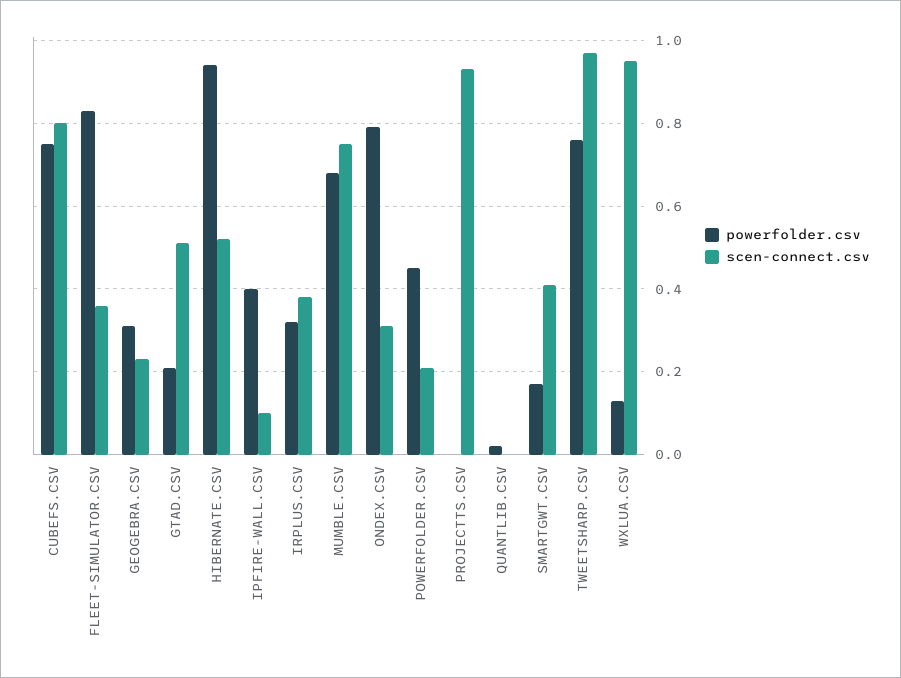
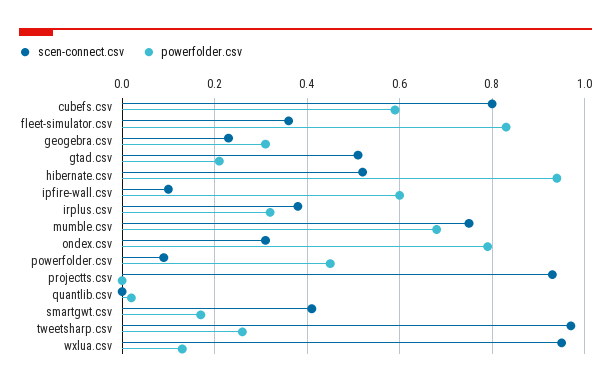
powerfolder.csv, CUBEFS.CSV: 0.75 -> 0.6
powerfolder.csv, IPFIRE-WALL.CSV: 0.4 -> 0.6
scen-connect.csv, POWERFOLDER.CSV: 0.2 -> 0.1
powerfolder.csv, TWEETSHARP.CSV: 0.75 -> 0.25

